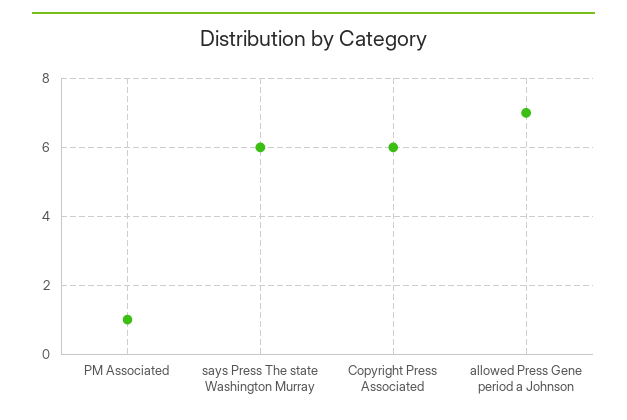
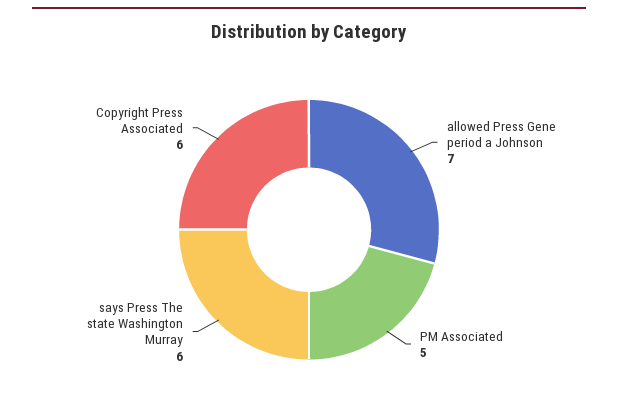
PM Associated: 1 -> 5

